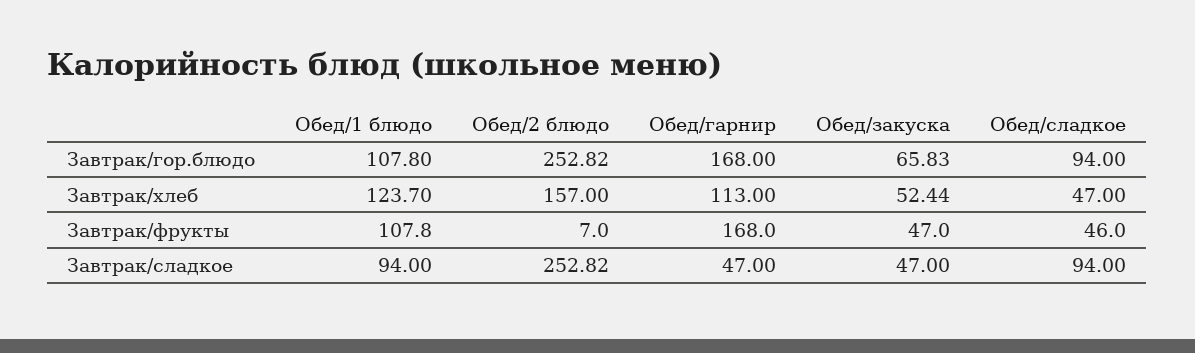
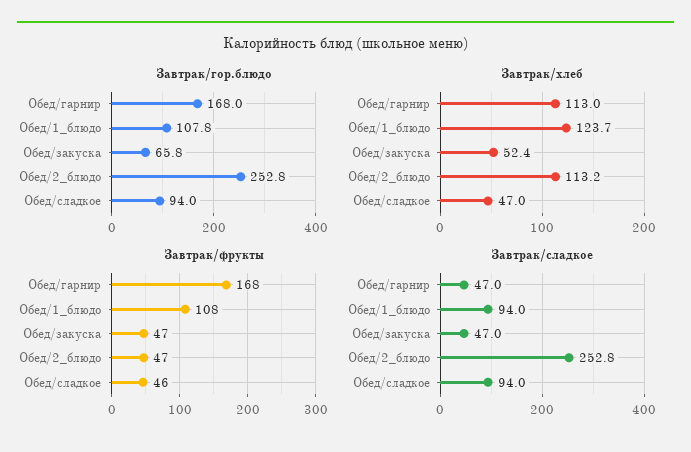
Завтрак/хлеб, Обед/2 блюдо: 157 -> 113.2
Завтрак/фрукты, Обед/2 блюдо: 7 -> 47

